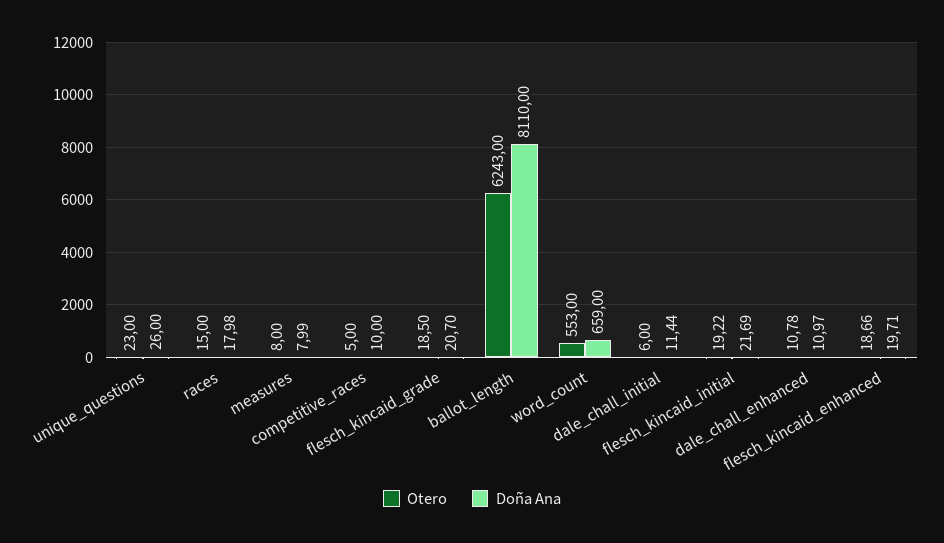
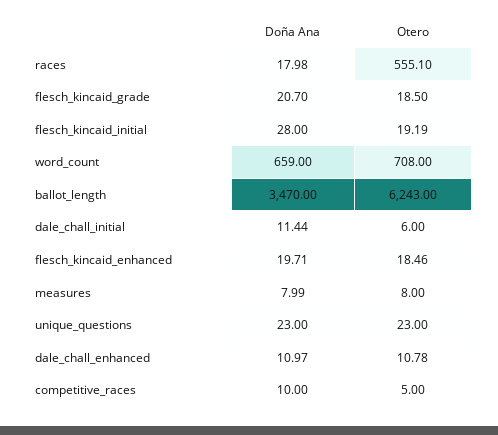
Doña Ana, unique_questions: 26 -> 23
Otero, races: 15 -> 555.1
Doña Ana, ballot_length: 8110 -> 3470
Otero, word_count: 553 -> 708
Otero, flesch_kincaid_initial: 19.22 -> 19.19
Doña Ana, flesch_kincaid_initial: 21.69 -> 28
Otero, flesch_kincaid_enhanced: 18.66 -> 18.46

